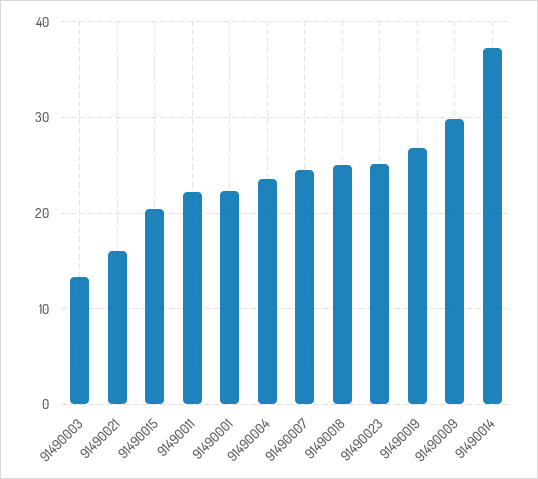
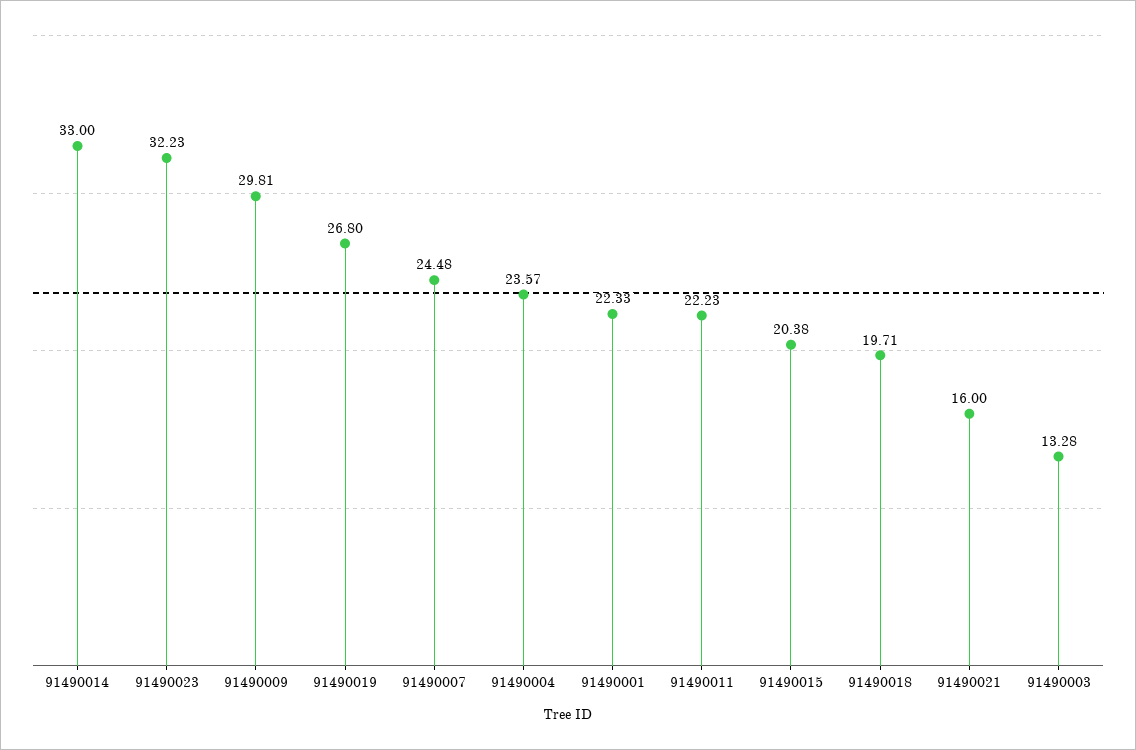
91490018: 25 -> 19.71
91490023: 25 -> 32.23
91490014: 37 -> 33

